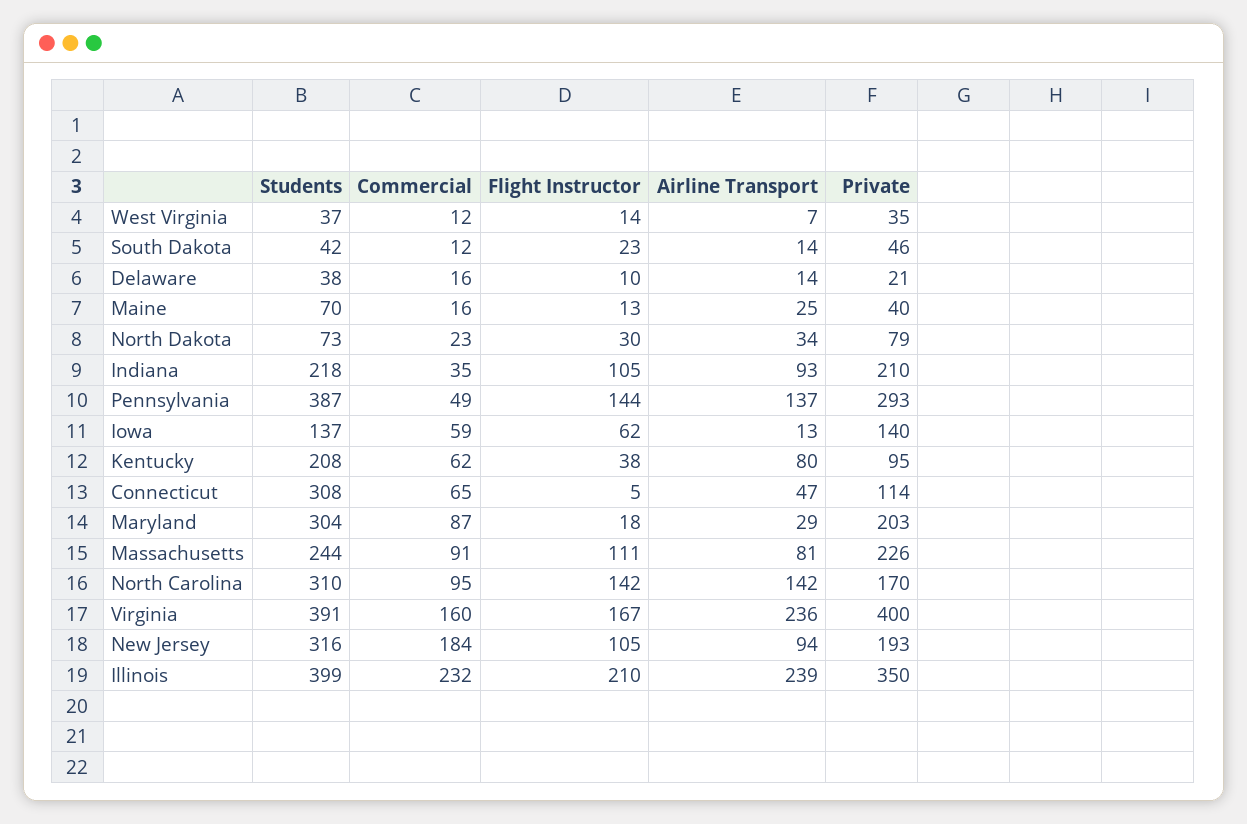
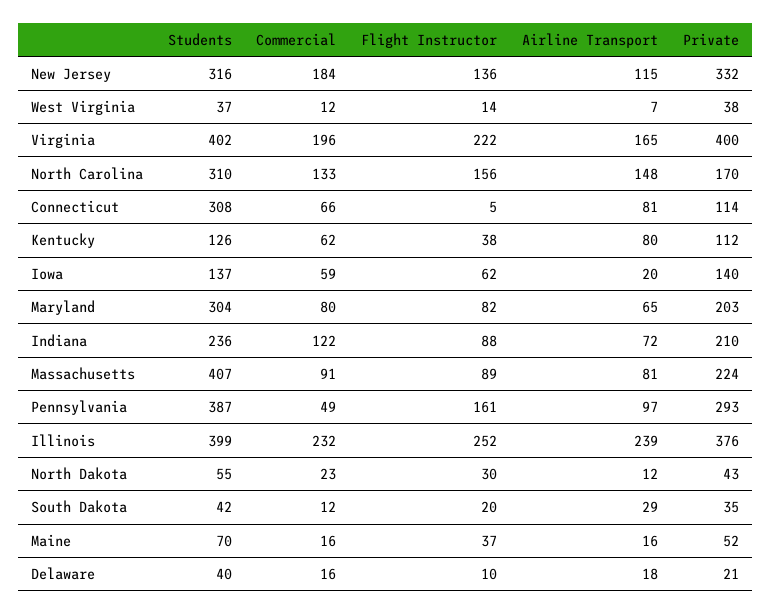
Private, West Virginia: 35 -> 38
Flight Instructor, South Dakota: 23 -> 20
Airline Transport, South Dakota: 14 -> 29
Private, South Dakota: 46 -> 35
Students, Delaware: 38 -> 40
Airline Transport, Delaware: 14 -> 18
Flight Instructor, Maine: 13 -> 37
Airline Transport, Maine: 25 -> 16
Private, Maine: 40 -> 52
Students, North Dakota: 73 -> 55
Airline Transport, North Dakota: 34 -> 12
Private, North Dakota: 79 -> 43
Students, Indiana: 218 -> 236
Commercial, Indiana: 35 -> 122
Flight Instructor, Indiana: 105 -> 88
Airline Transport, Indiana: 93 -> 72
Flight Instructor, Pennsylvania: 144 -> 161
Airline Transport, Pennsylvania: 137 -> 97
Airline Transport, Iowa: 13 -> 20
Students, Kentucky: 208 -> 126
Private, Kentucky: 95 -> 112
Commercial, Connecticut: 65 -> 66
Airline Transport, Connecticut: 47 -> 81
Commercial, Maryland: 87 -> 80
Flight Instructor, Maryland: 18 -> 82
Airline Transport, Maryland: 29 -> 65
Students, Massachusetts: 244 -> 407
Flight Instructor, Massachusetts: 111 -> 89
Private, Massachusetts: 226 -> 224
Commercial, North Carolina: 95 -> 133
Flight Instructor, North Carolina: 142 -> 156
Airline Transport, North Carolina: 142 -> 148
Students, Virginia: 391 -> 402
Commercial, Virginia: 160 -> 196
Flight Instructor, Virginia: 167 -> 222
Airline Transport, Virginia: 236 -> 165
Flight Instructor, New Jersey: 105 -> 136
Airline Transport, New Jersey: 94 -> 115
Private, New Jersey: 193 -> 332
Flight Instructor, Illinois: 210 -> 252
Private, Illinois: 350 -> 376

